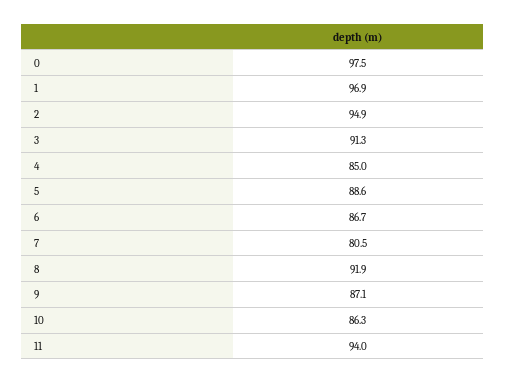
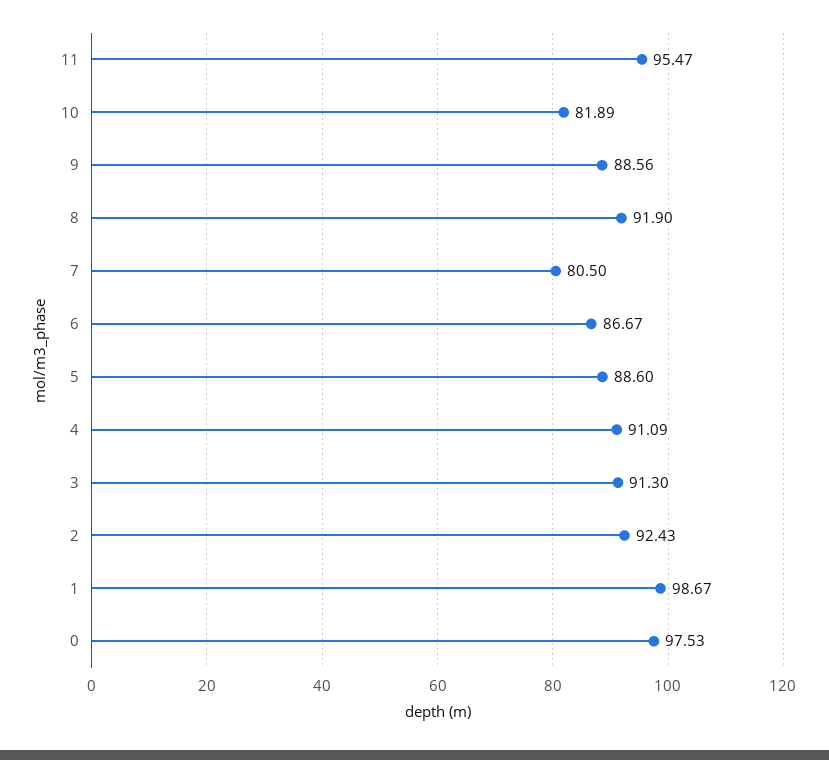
1: 96.9 -> 98.67
2: 94.9 -> 92.43
4: 85 -> 91.09
9: 87.1 -> 88.56
10: 86.3 -> 81.89
11: 94 -> 95.47

